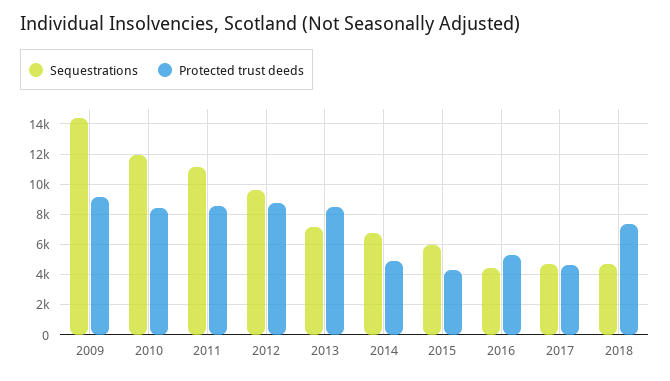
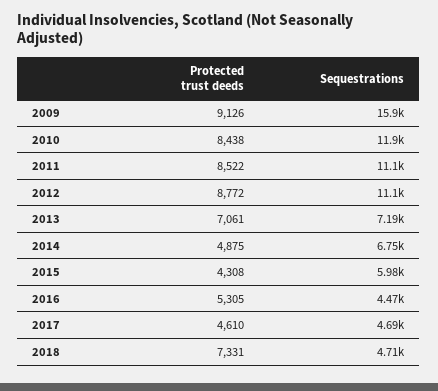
Sequestrations, 2009: 14500 -> 15900
Sequestrations, 2012: 9500 -> 11100
Protected trust deeds, 2013: 8500 -> 7061

